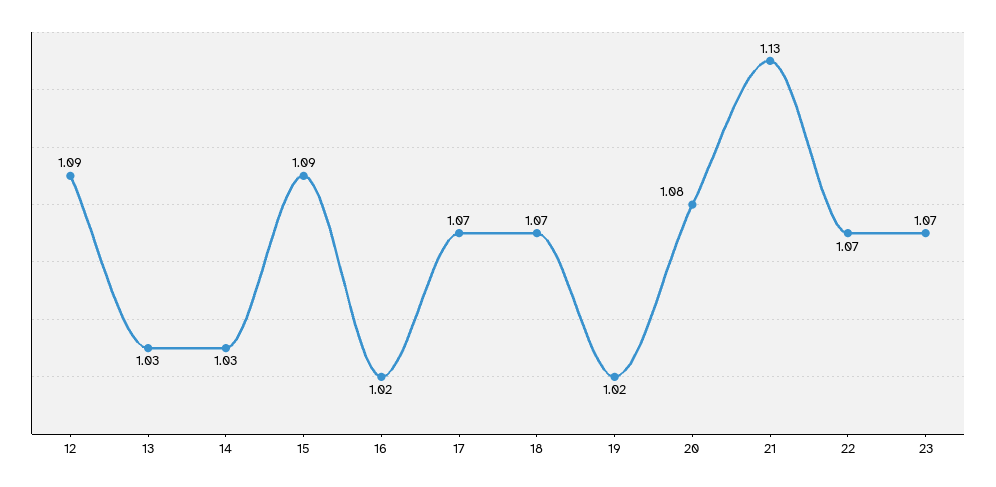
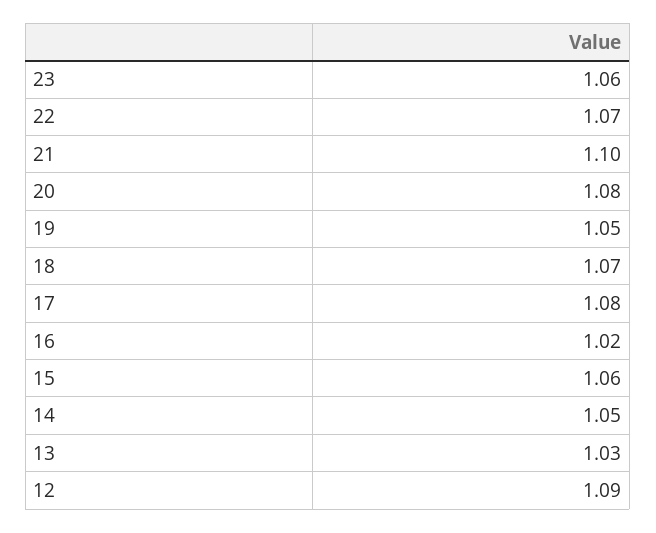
14: 1.03 -> 1.05
15: 1.09 -> 1.06
17: 1.07 -> 1.08
19: 1.02 -> 1.05
21: 1.13 -> 1.1
23: 1.07 -> 1.06

